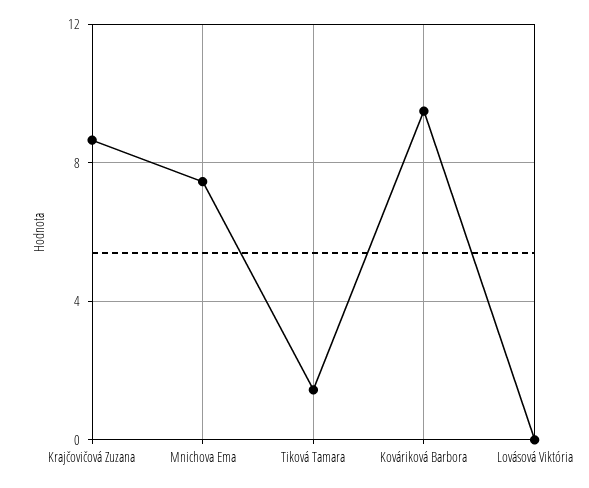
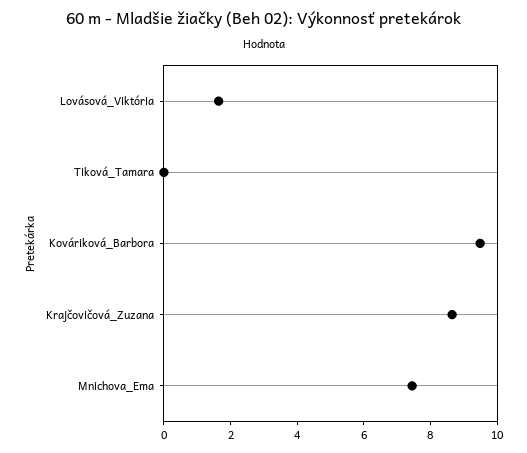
Tiková Tamara: 1.5 -> 0
Lovásová Viktória: 0 -> 1.5

